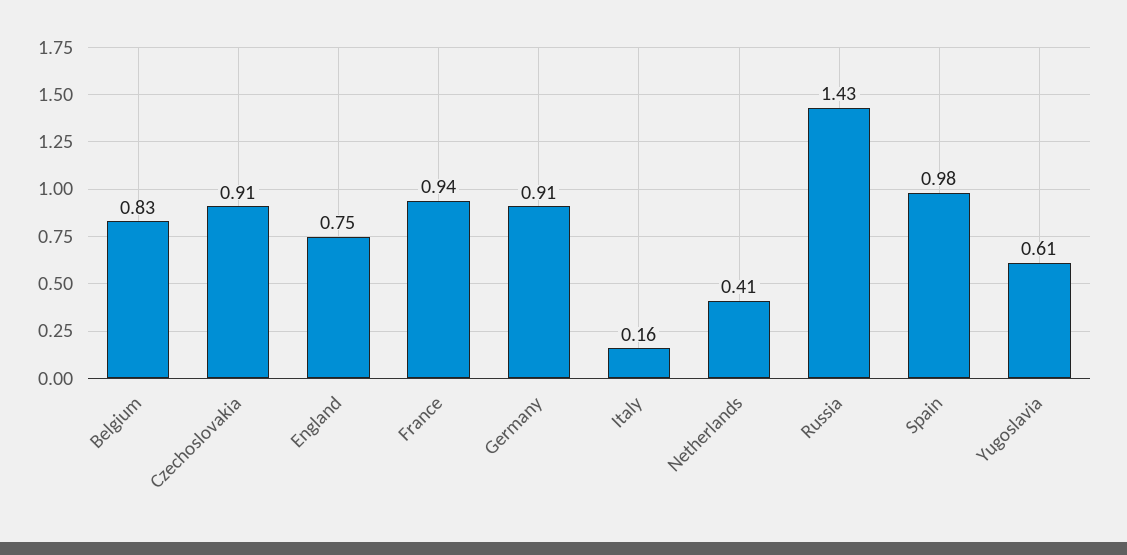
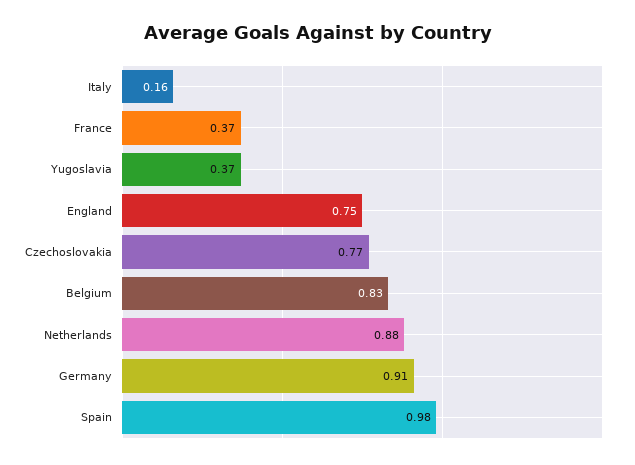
Czechoslovakia: 0.91 -> 0.77
France: 0.94 -> 0.37
Netherlands: 0.41 -> 0.88
Russia: 1.43 -> none
Yugoslavia: 0.61 -> 0.37

